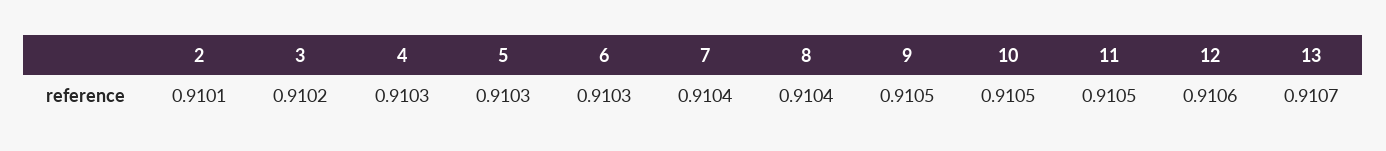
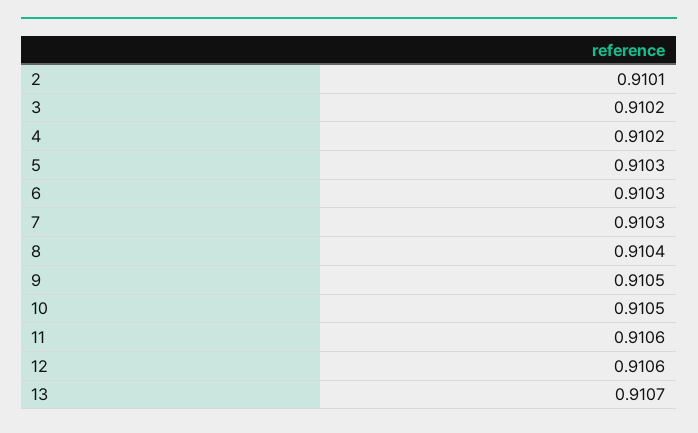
4: 0.9103 -> 0.9102
7: 0.9104 -> 0.9103
11: 0.9105 -> 0.9106

